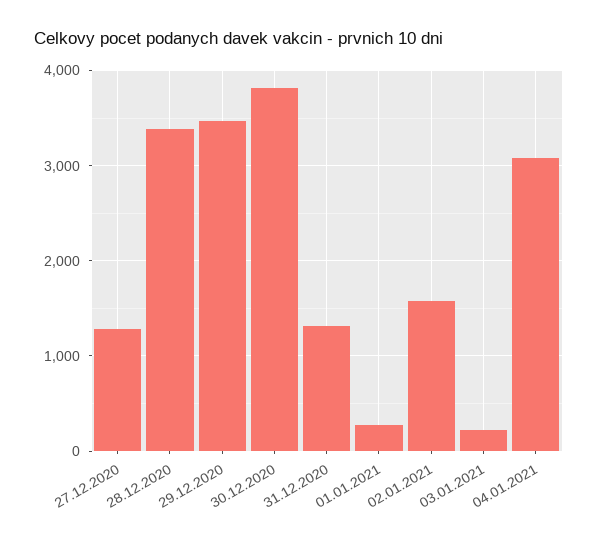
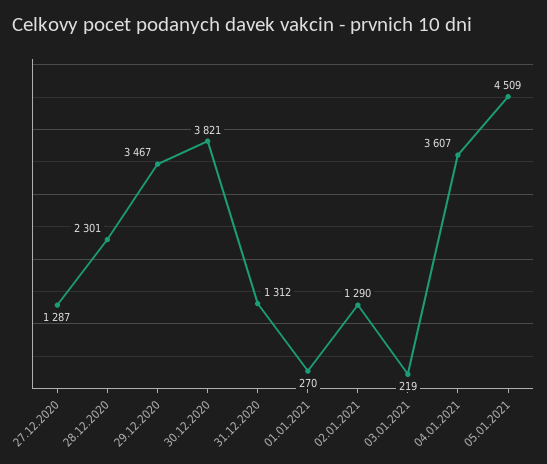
28.12.2020: 3400 -> 2301
02.01.2021: 1600 -> 1290
04.01.2021: 3100 -> 3607
05.01.2021: none -> 4509

